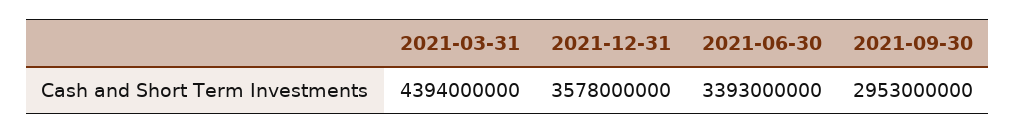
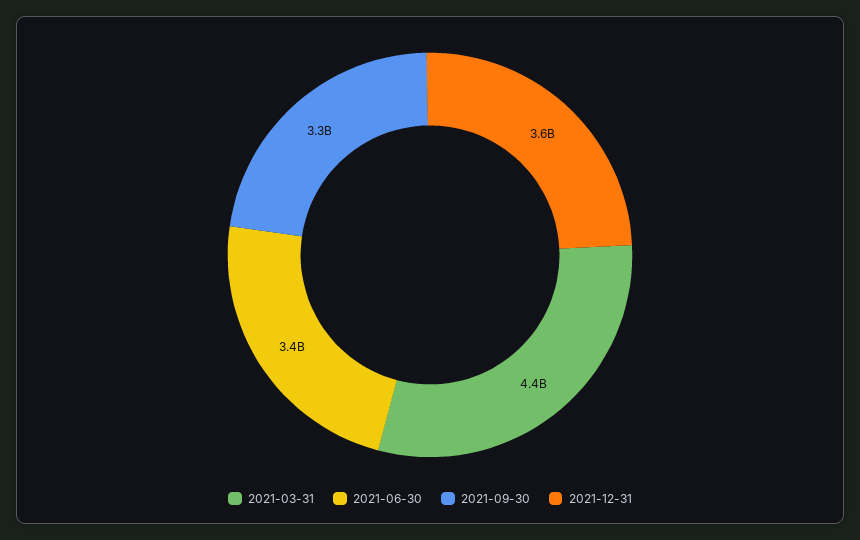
2021-09-30: 2953000000 -> 3300000000

